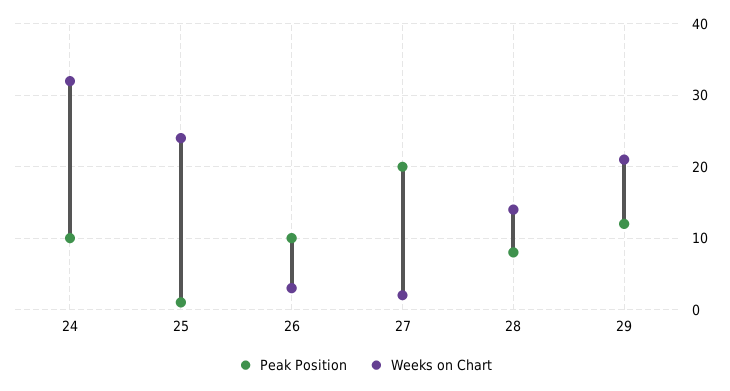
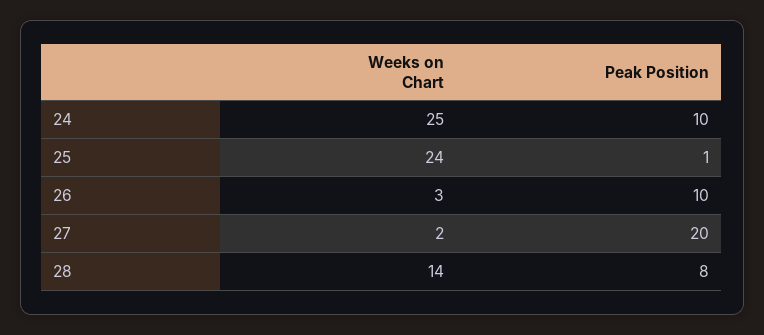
Weeks on Chart, 24: 32 -> 25
Peak Position, 29: 12 -> none
Weeks on Chart, 29: 21 -> none

